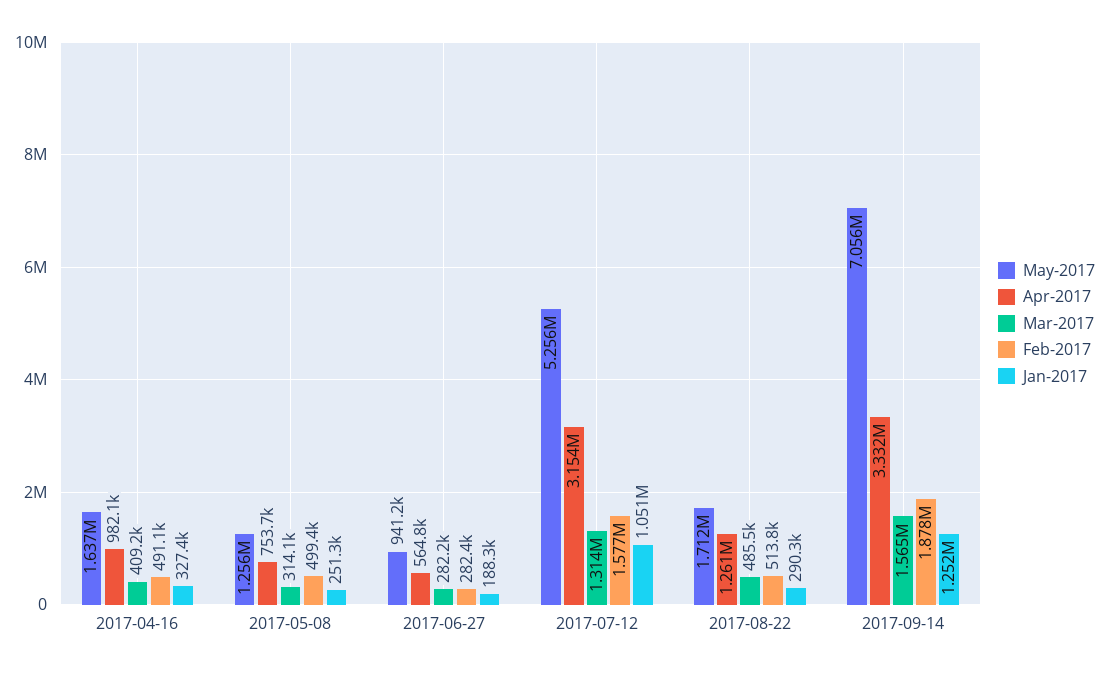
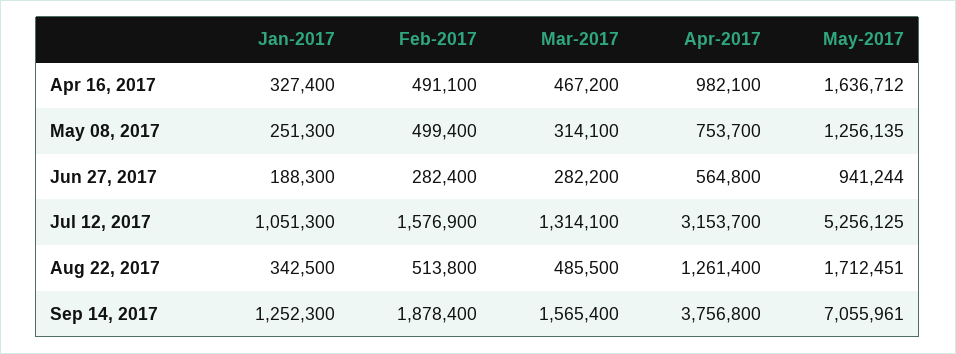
Mar-2017, 2017-04-16: 409200 -> 467200
Jan-2017, 2017-08-22: 290300 -> 342500
Apr-2017, 2017-09-14: 3332000 -> 3756800

